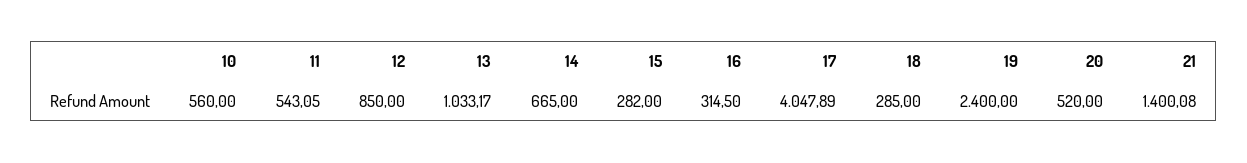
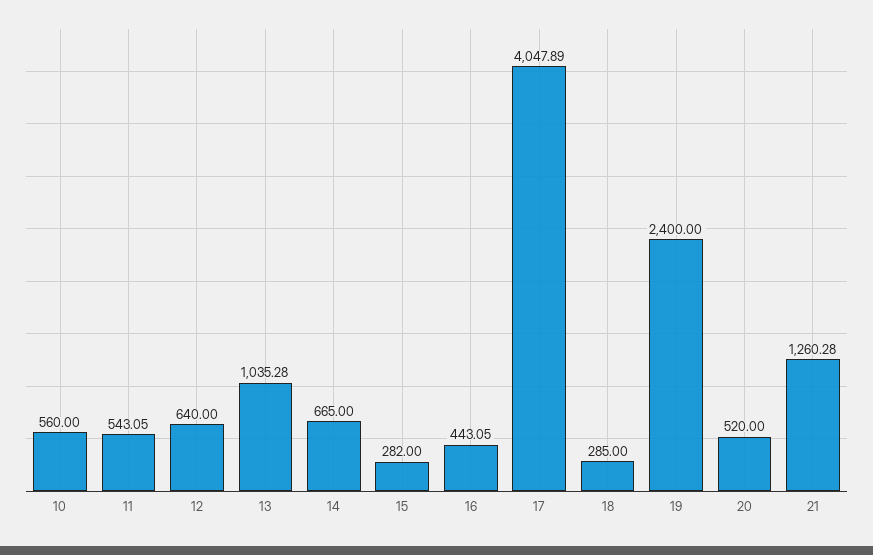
12: 850 -> 640
13: 1033.17 -> 1035.28
16: 314.5 -> 443.05
21: 1400.08 -> 1260.28

